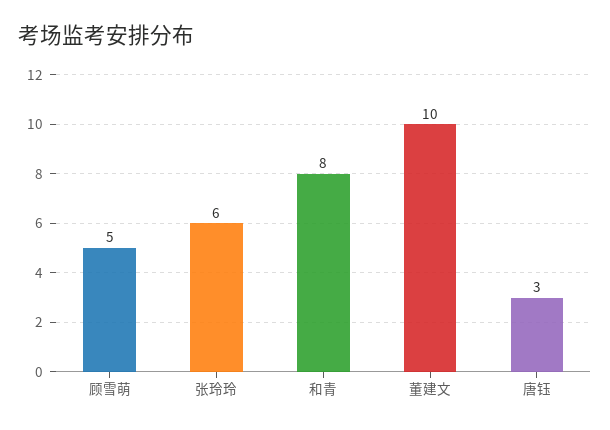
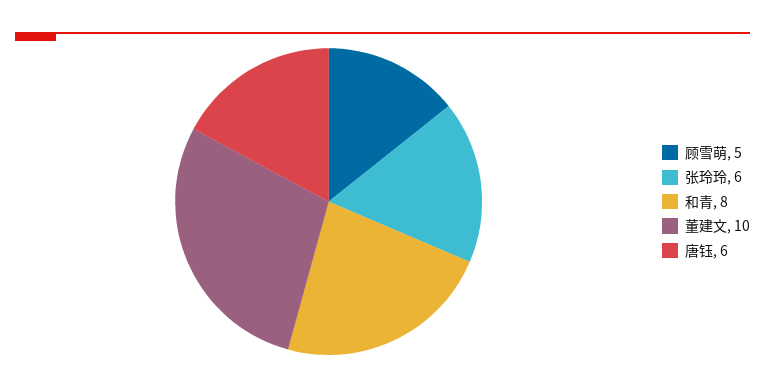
唐钰: 3 -> 6

